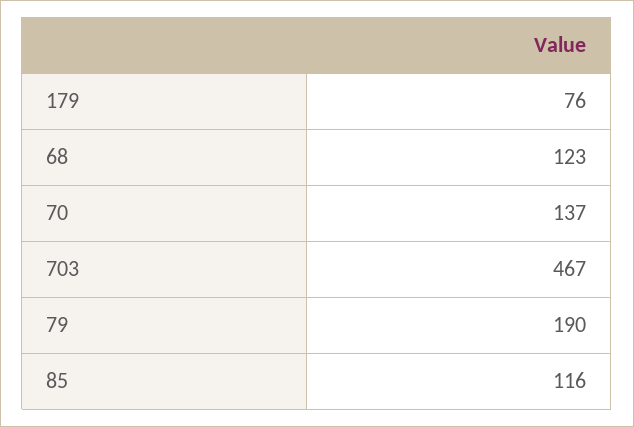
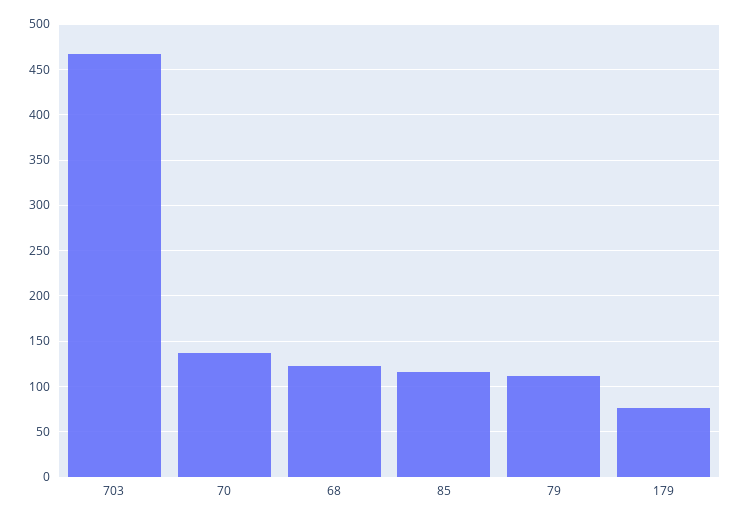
79: 190 -> 110

